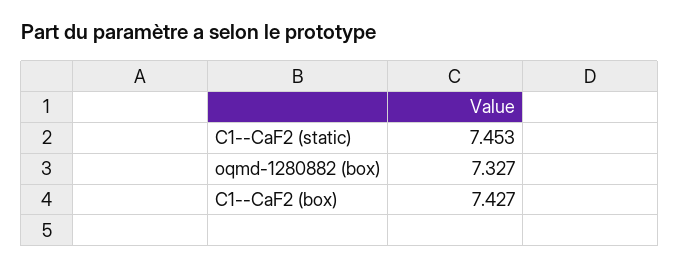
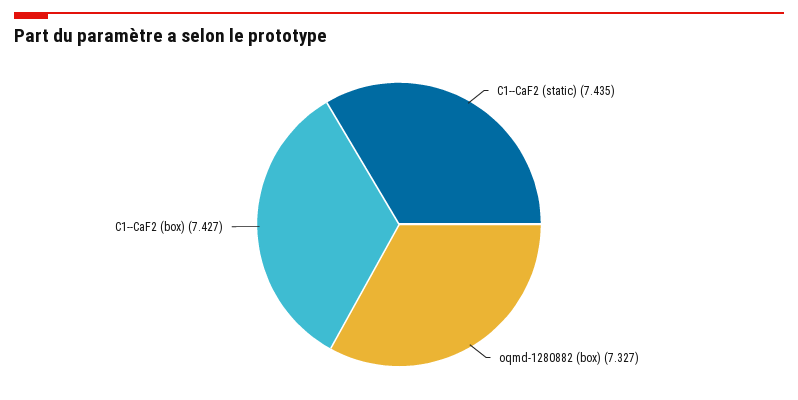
C1--CaF2 (static): 7.453 -> 7.435

